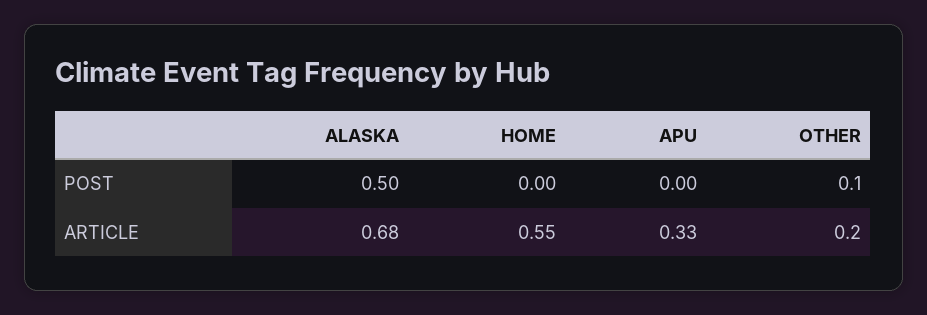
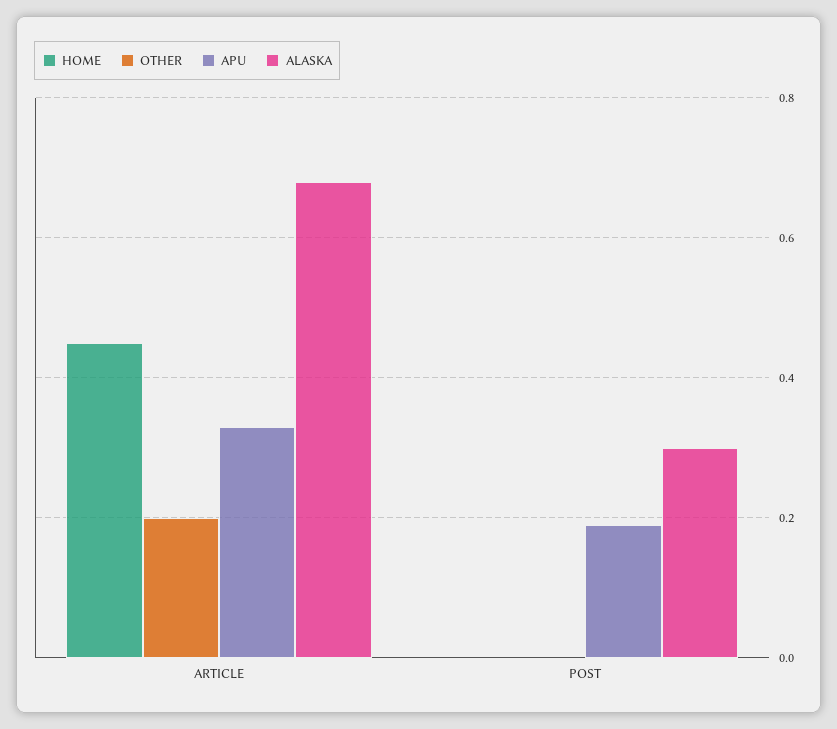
ALASKA, POST: 0.5 -> 0.3
APU, POST: 0 -> 0.2
OTHER, POST: 0.1 -> 0
HOME, ARTICLE: 0.55 -> 0.45

